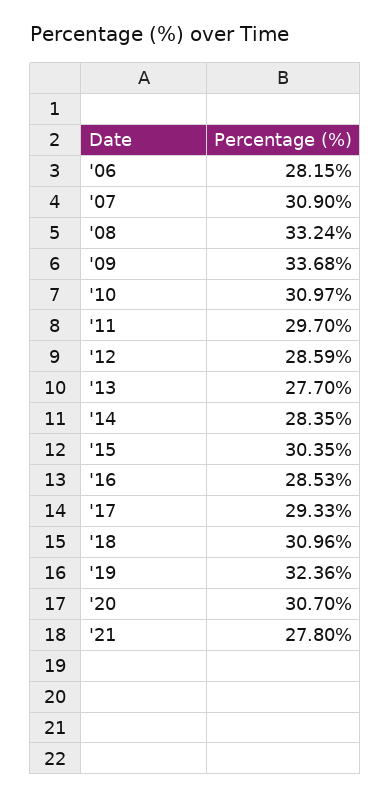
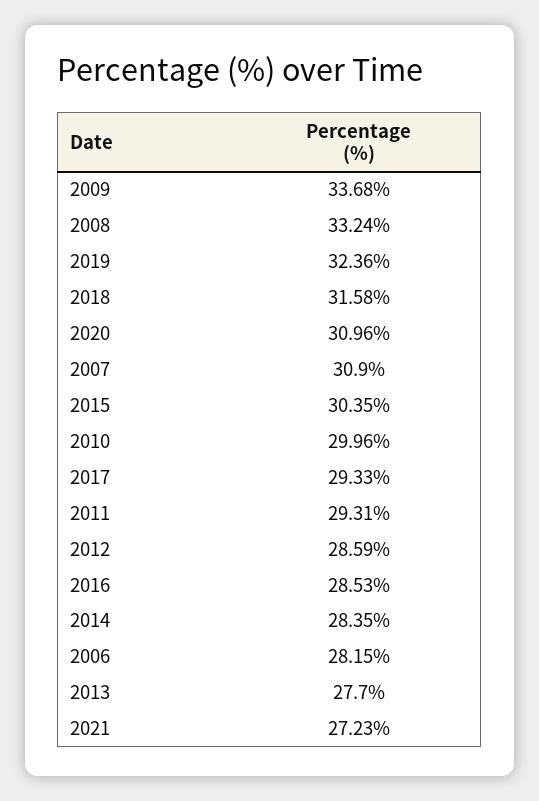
'10: 30.97 -> 29.96
'11: 29.7 -> 29.31
'18: 30.96 -> 31.58
'20: 30.7 -> 30.96
'21: 27.8 -> 27.23

